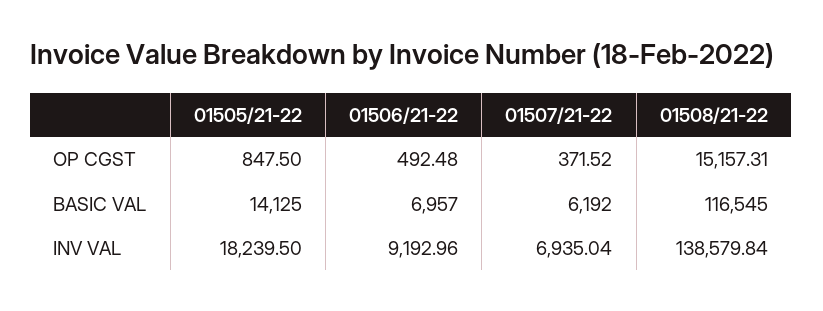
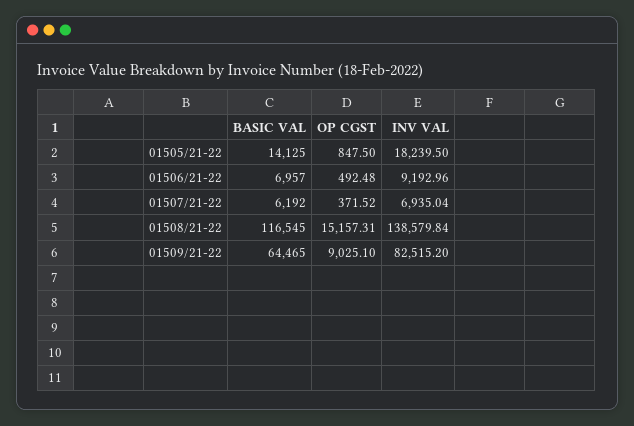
01509/21-22, BASIC VAL: none -> 64465
01509/21-22, OP CGST: none -> 9025.1
01509/21-22, INV VAL: none -> 82515.2

